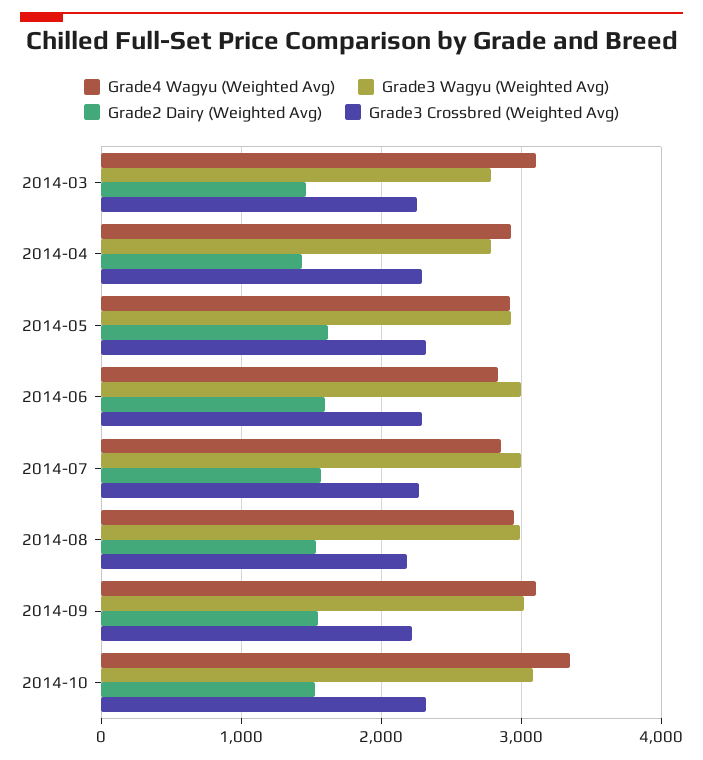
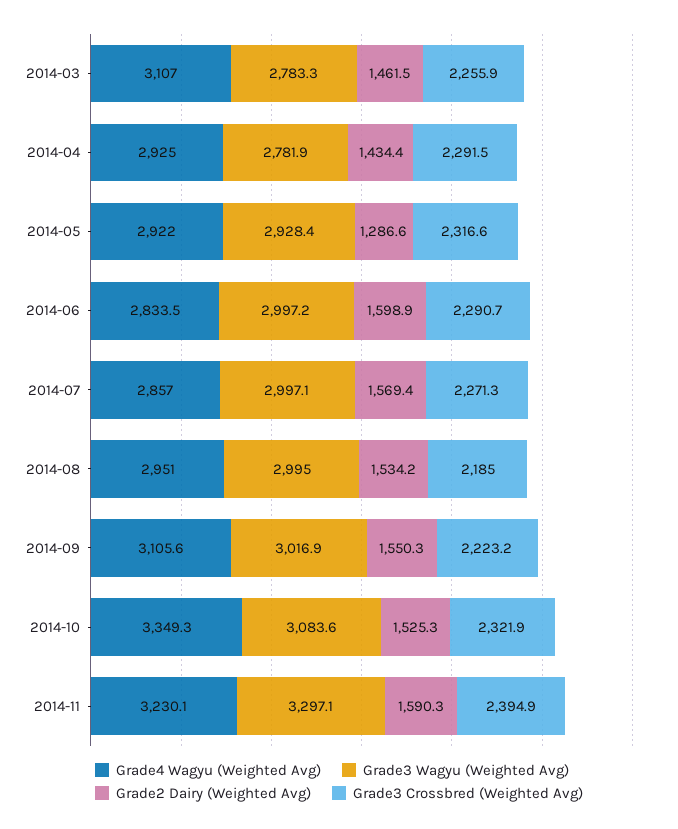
Grade2 Dairy (Weighted Avg), 2014-05: 1600 -> 1286.6
Grade4 Wagyu (Weighted Avg), 2014-11: none -> 3230.1
Grade3 Wagyu (Weighted Avg), 2014-11: none -> 3297.1
Grade2 Dairy (Weighted Avg), 2014-11: none -> 1590.3
Grade3 Crossbred (Weighted Avg), 2014-11: none -> 2394.9

